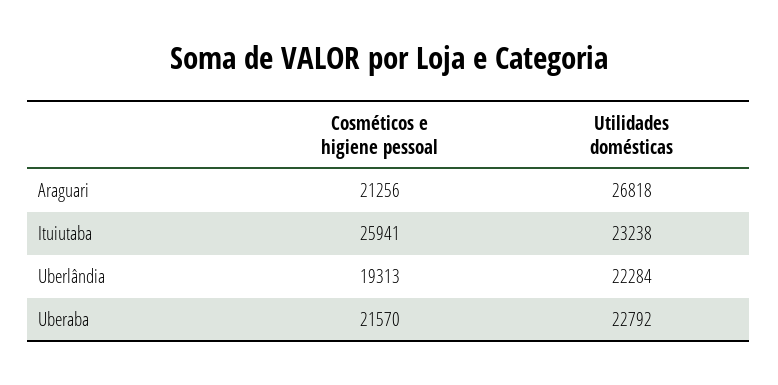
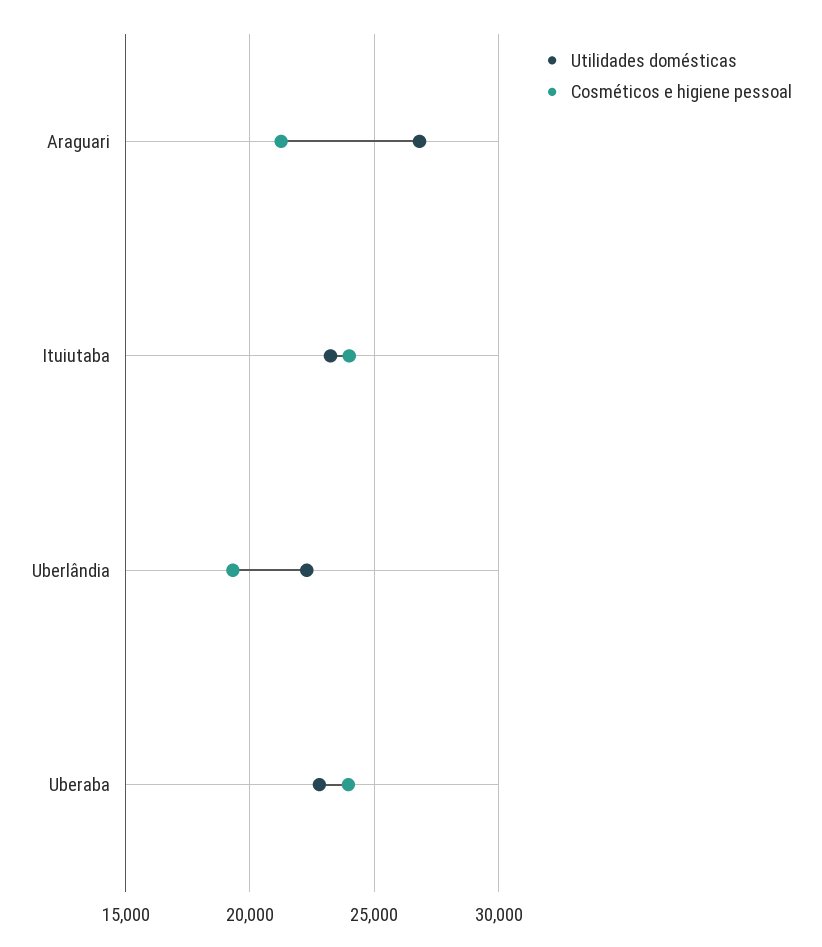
Cosméticos e higiene pessoal, Ituiutaba: 25941 -> 24000
Cosméticos e higiene pessoal, Uberaba: 21570 -> 24000

